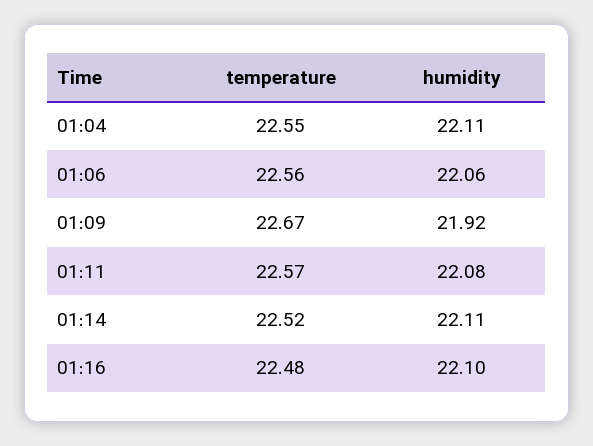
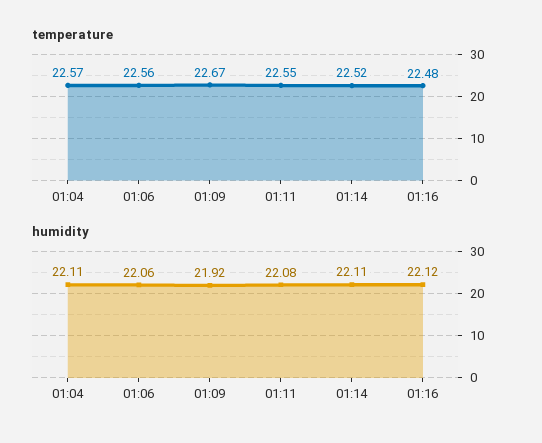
temperature, 01:04: 22.55 -> 22.57
temperature, 01:11: 22.57 -> 22.55
humidity, 01:16: 22.1 -> 22.12

